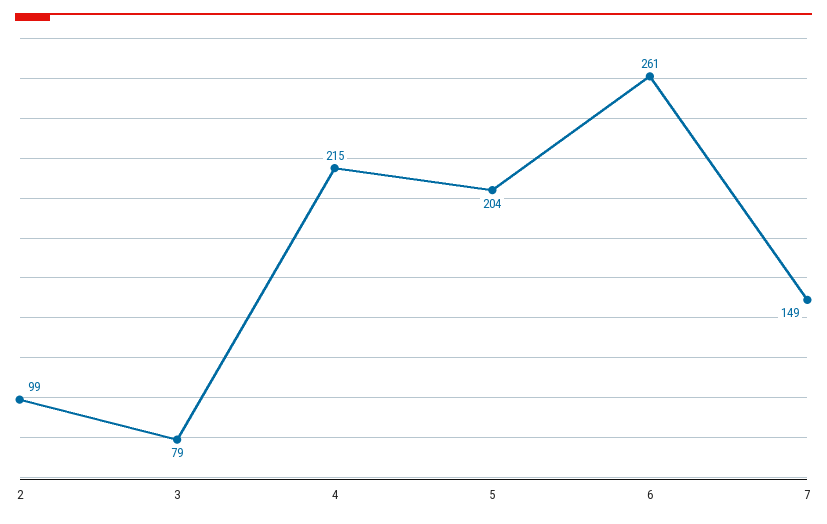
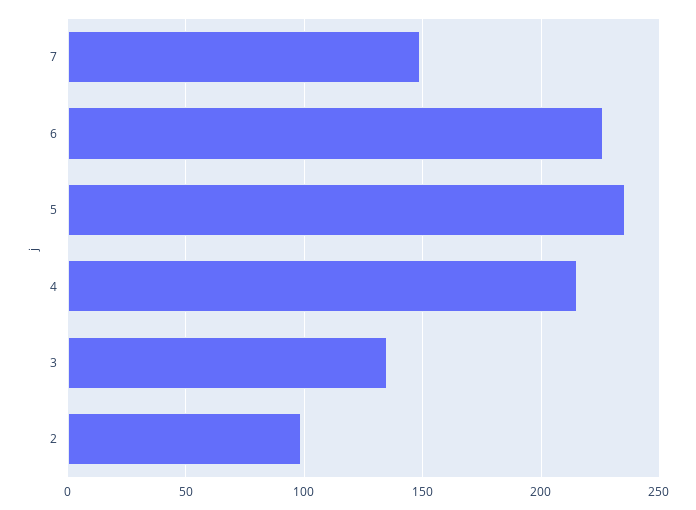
3: 79 -> 135
5: 204 -> 235
6: 261 -> 225

